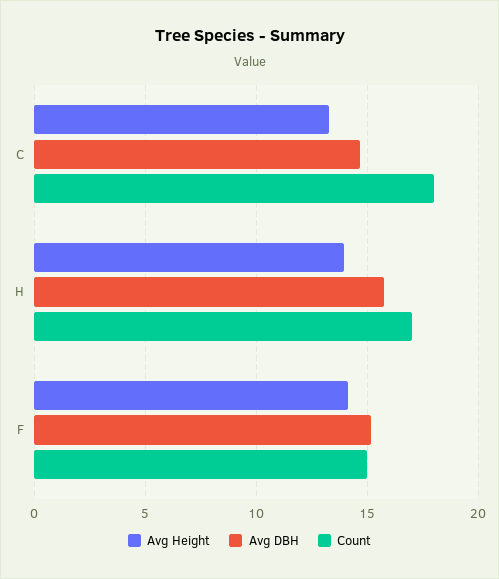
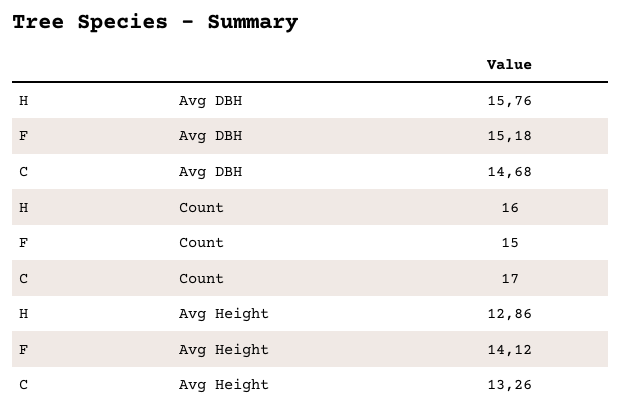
Count, C: 18 -> 17
Avg Height, H: 14 -> 12.86
Count, H: 17 -> 16

